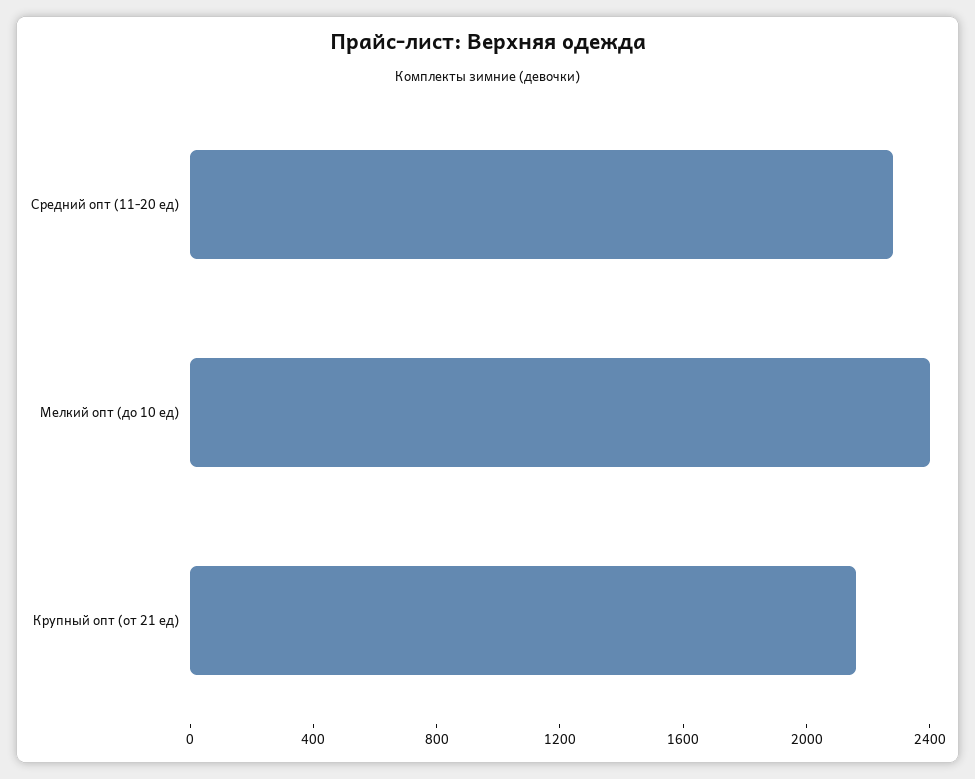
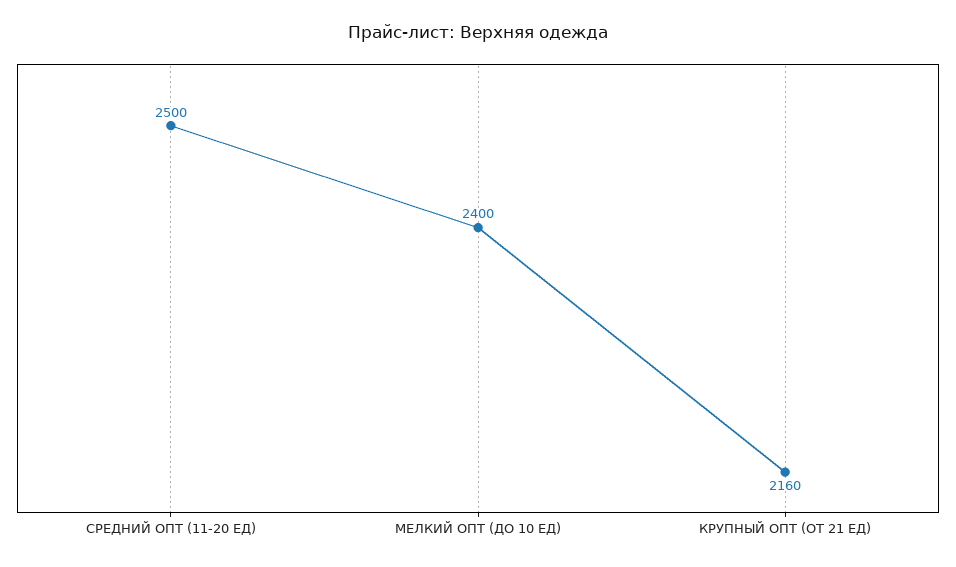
Средний опт (11-20 ед): 2300 -> 2500

